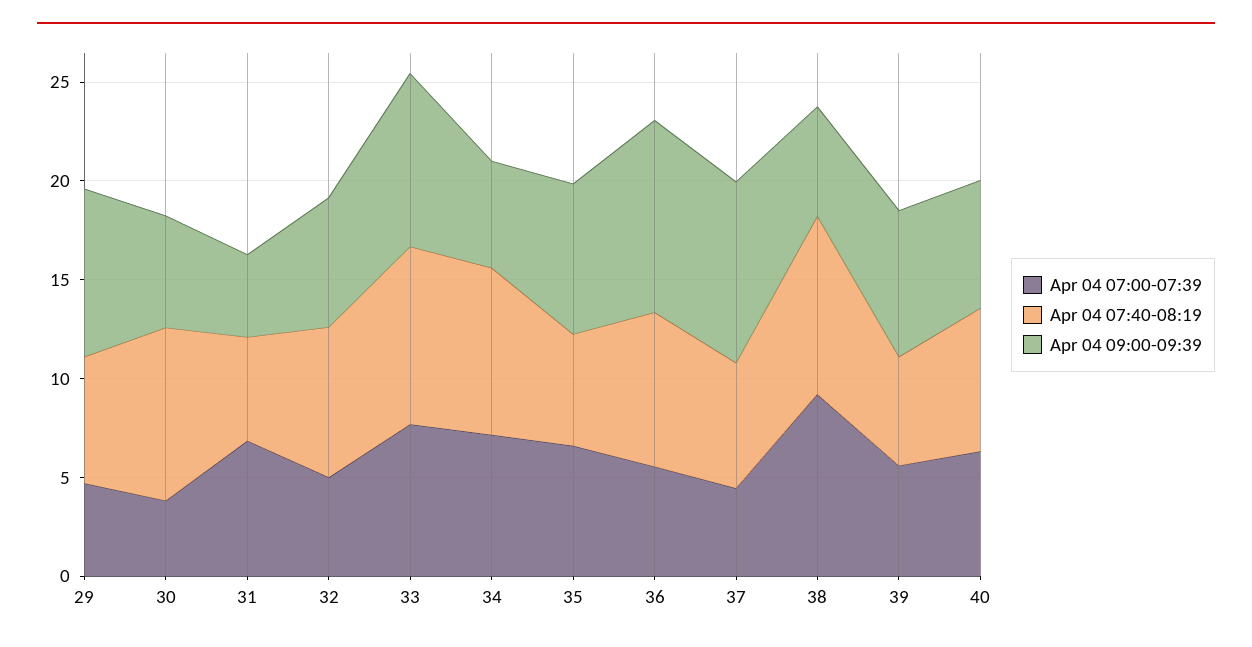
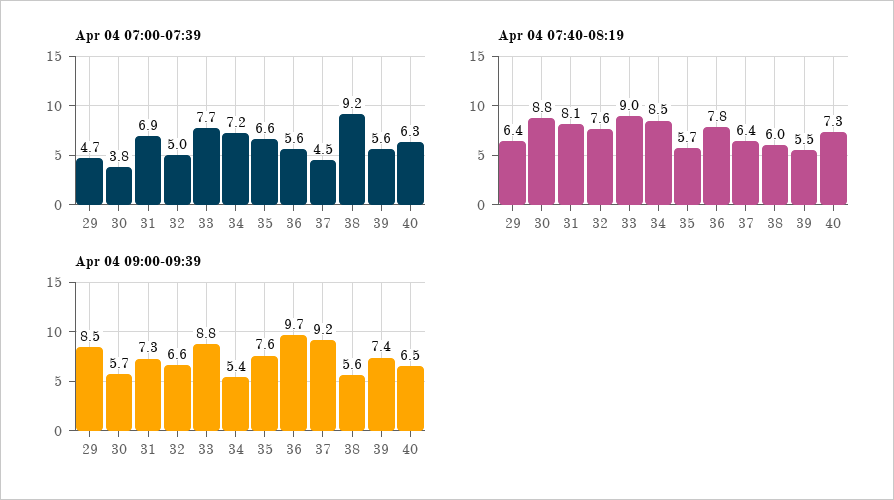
Apr 04 07:40-08:19, 31: 5 -> 8.1
Apr 04 09:00-09:39, 31: 4 -> 7.3
Apr 04 07:40-08:19, 38: 9 -> 6

